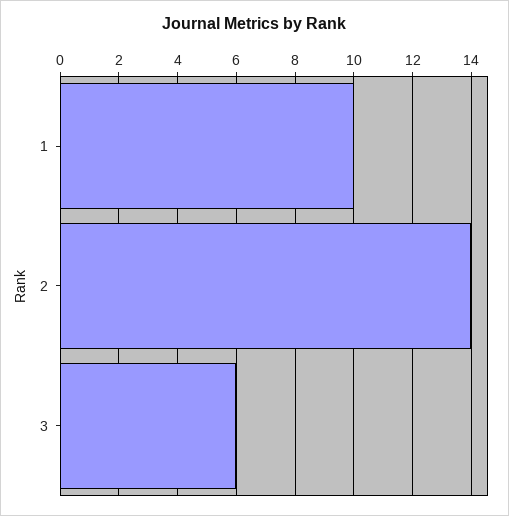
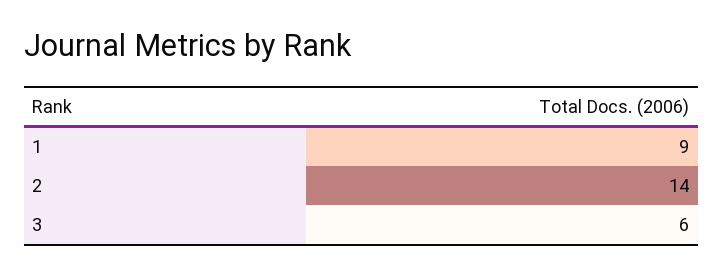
1: 10 -> 9

